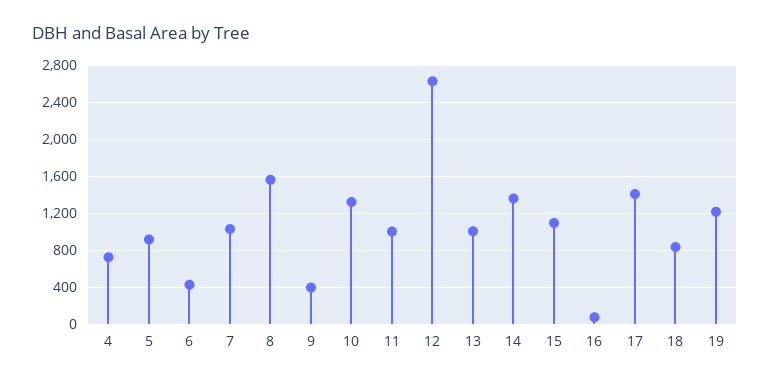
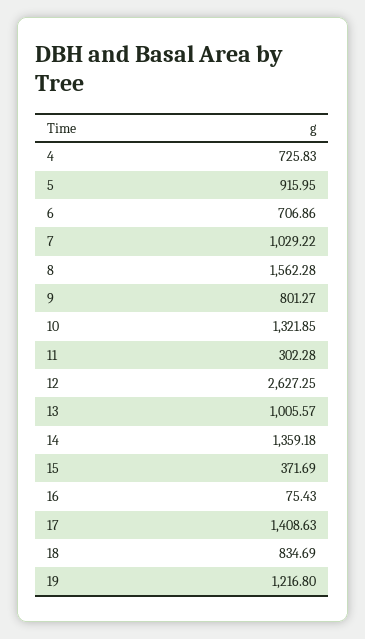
6: 400 -> 706.86
9: 400 -> 801.27
11: 1000 -> 302.28
15: 1100 -> 371.69

